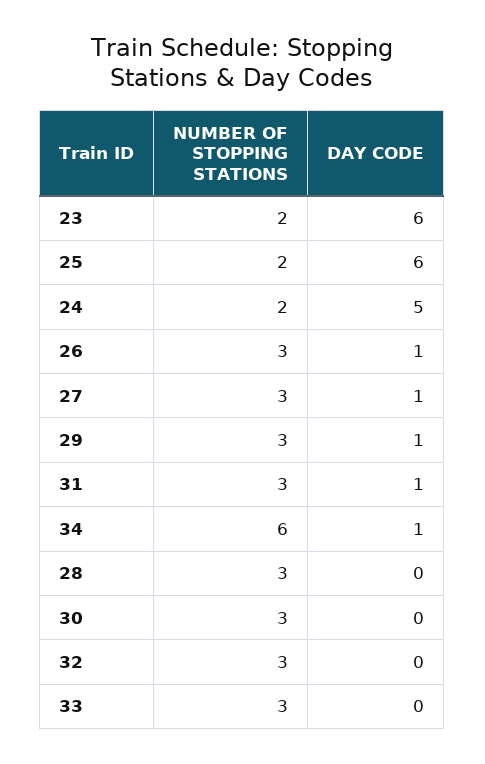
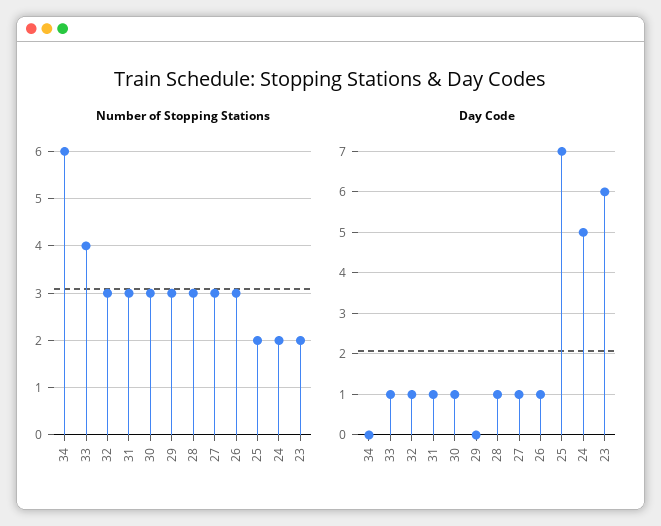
DAY CODE, 25: 6 -> 7
DAY CODE, 29: 1 -> 0
DAY CODE, 34: 1 -> 0
DAY CODE, 28: 0 -> 1
DAY CODE, 30: 0 -> 1
DAY CODE, 32: 0 -> 1
NUMBER OF STOPPING STATIONS, 33: 3 -> 4
DAY CODE, 33: 0 -> 1

